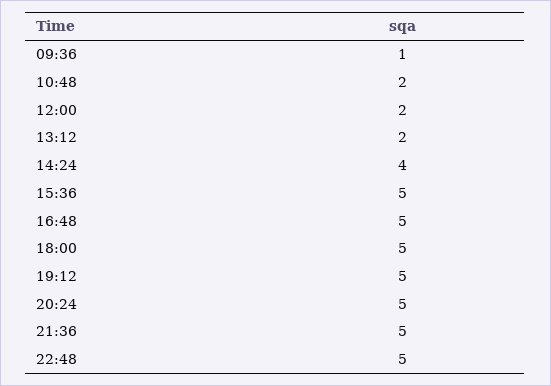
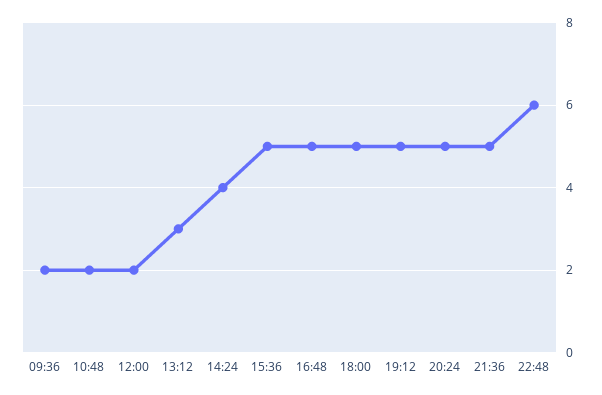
09:36: 1 -> 2
13:12: 2 -> 3
22:48: 5 -> 6

